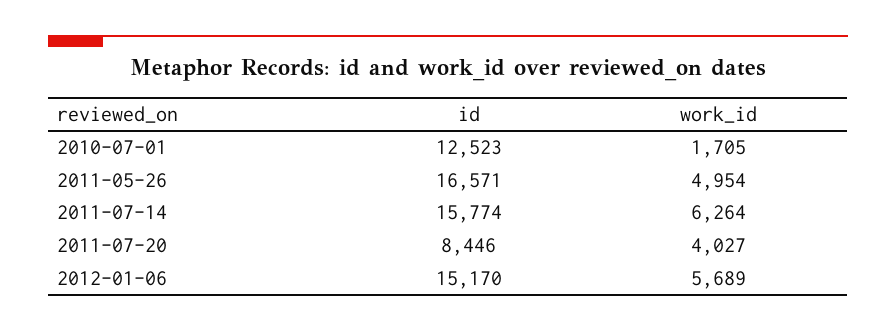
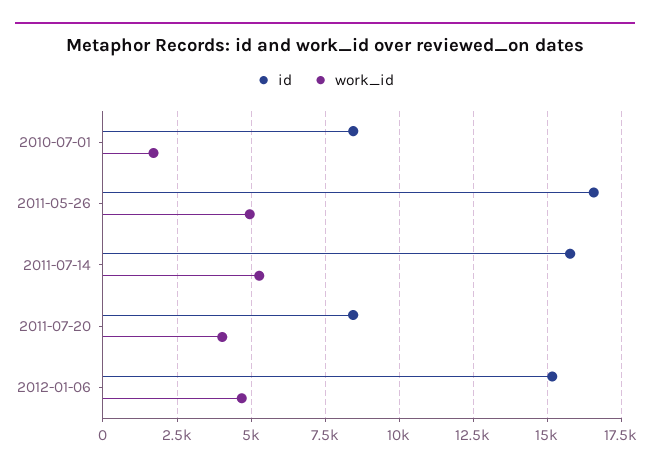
id, 2010-07-01: 12523 -> 8500
work_id, 2011-07-14: 6264 -> 5250
work_id, 2012-01-06: 5689 -> 4750

